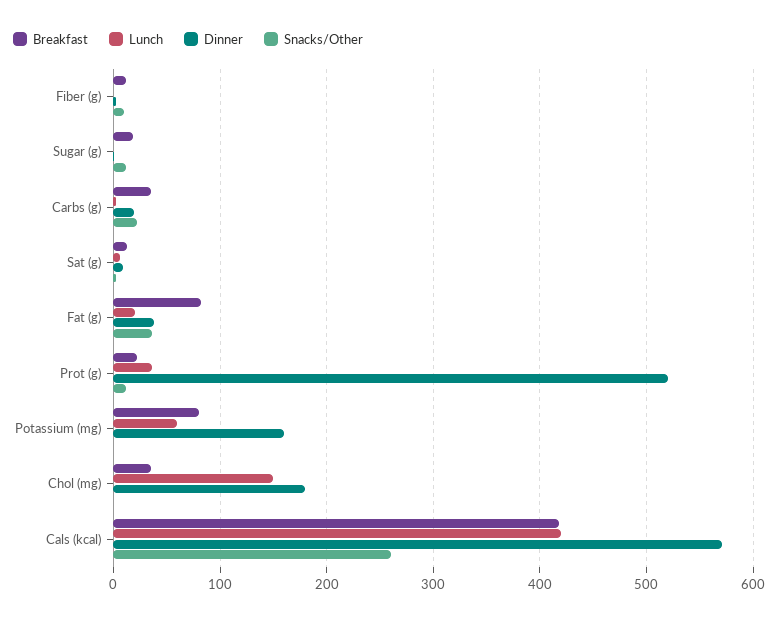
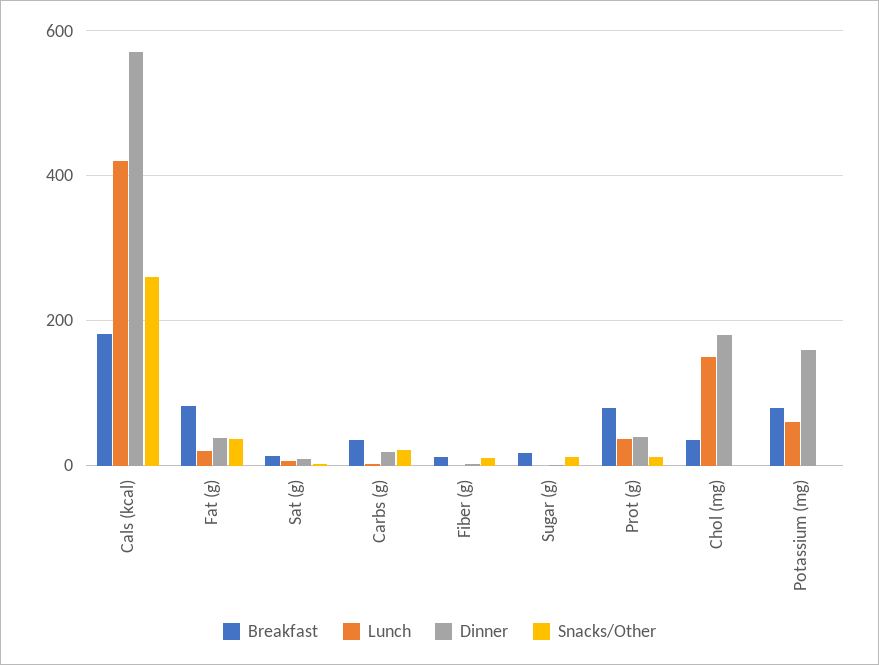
Breakfast, Prot (g): 20 -> 80
Dinner, Prot (g): 520 -> 40
Breakfast, Cals (kcal): 420 -> 180

